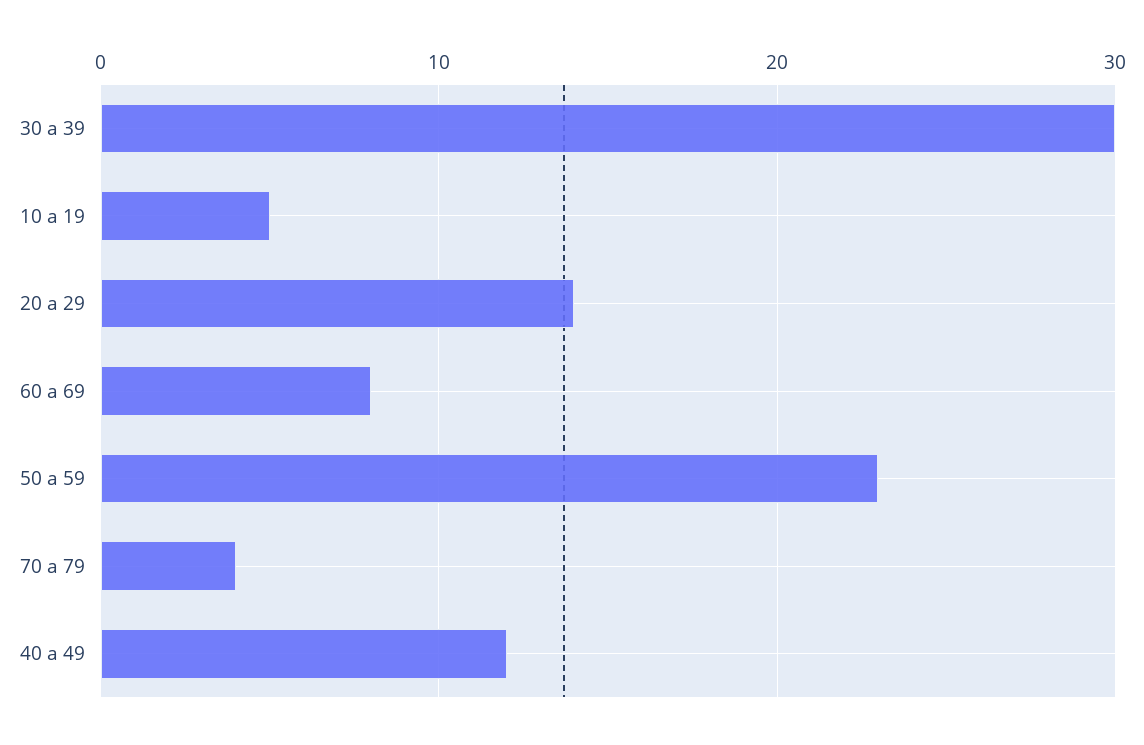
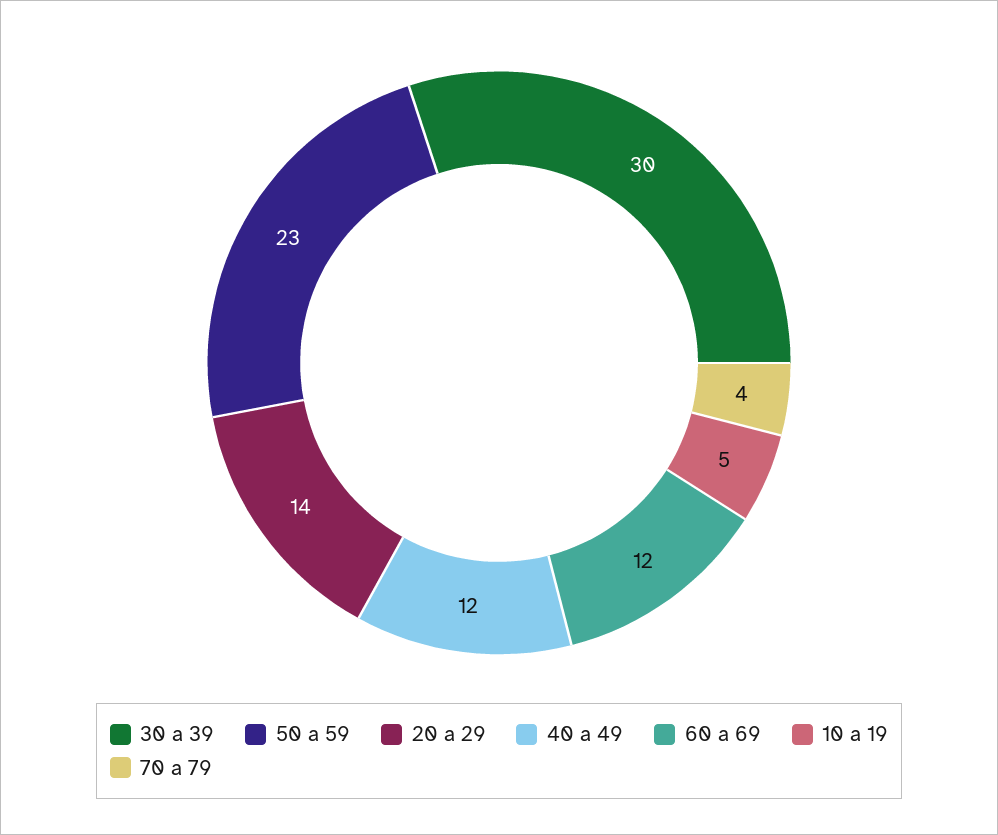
60 a 69: 8 -> 12

